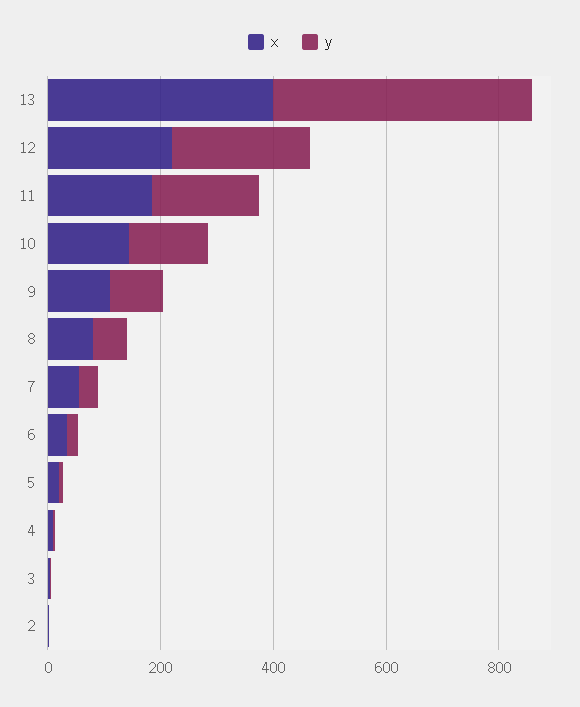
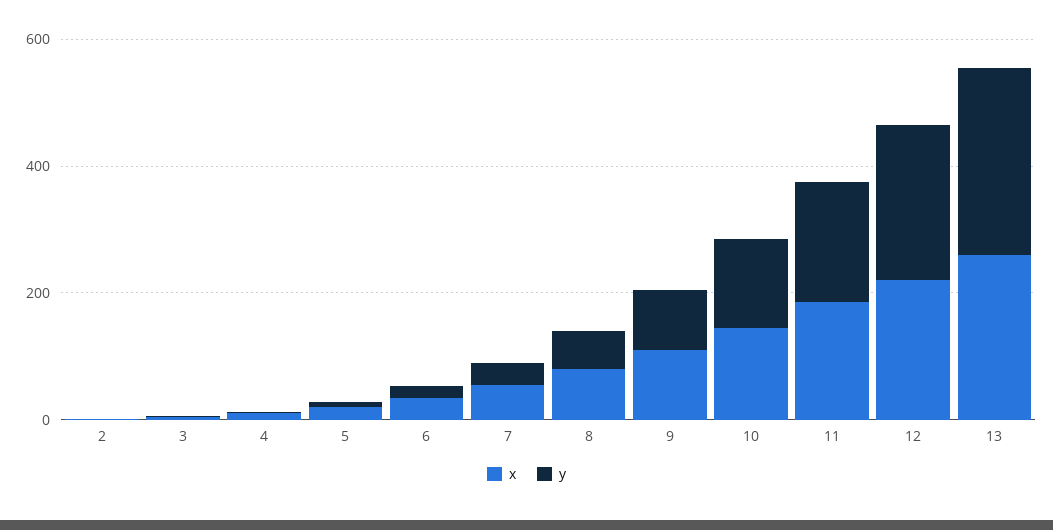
x, 13: 400 -> 250
y, 13: 450 -> 300

